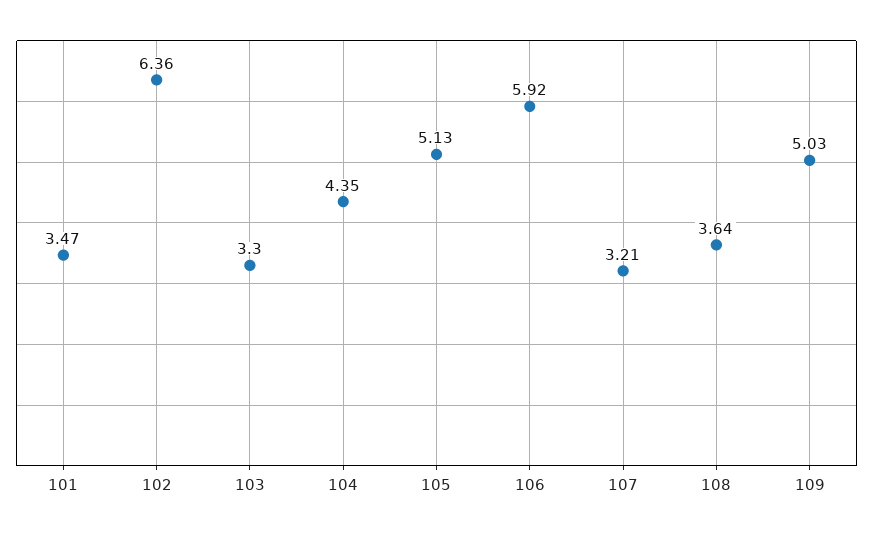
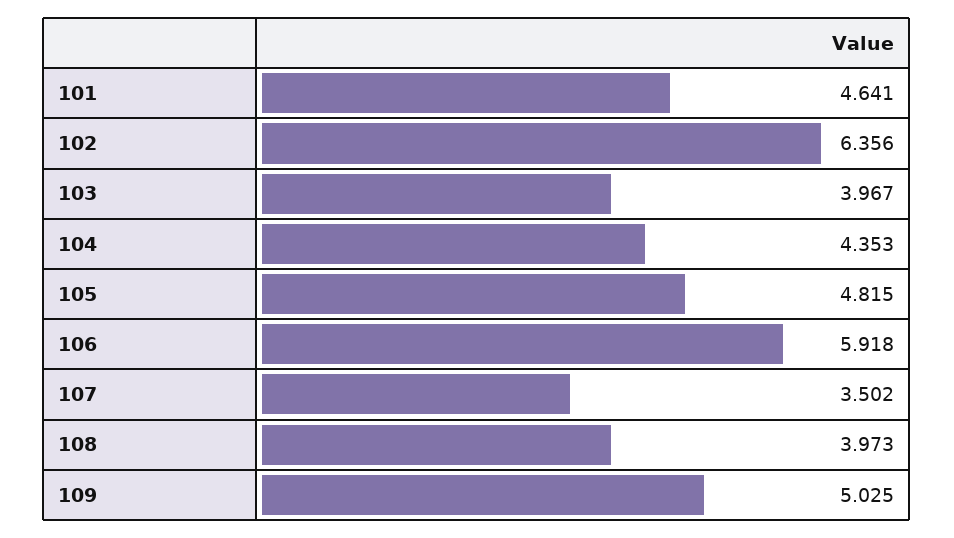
101: 3.47 -> 4.641
103: 3.3 -> 3.967
105: 5.13 -> 4.815
107: 3.21 -> 3.502
108: 3.64 -> 3.973

